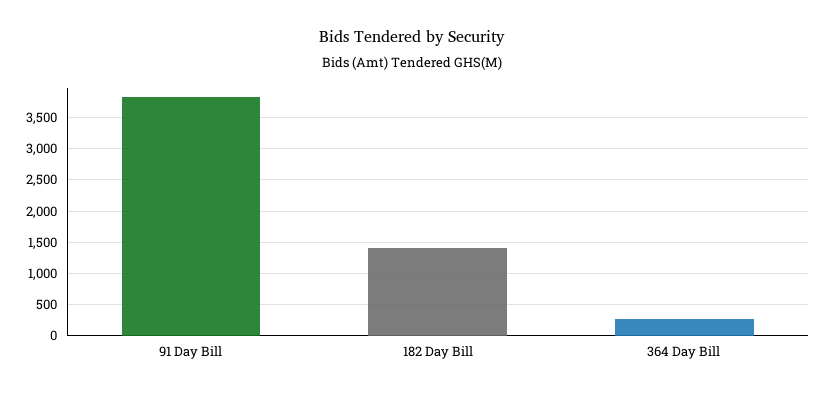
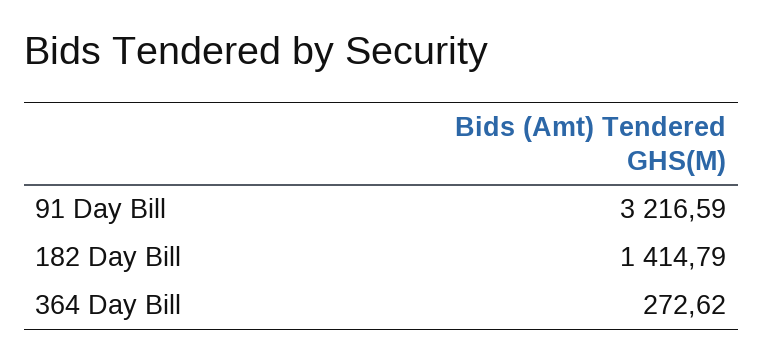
91 Day Bill: 3800 -> 3216.59

